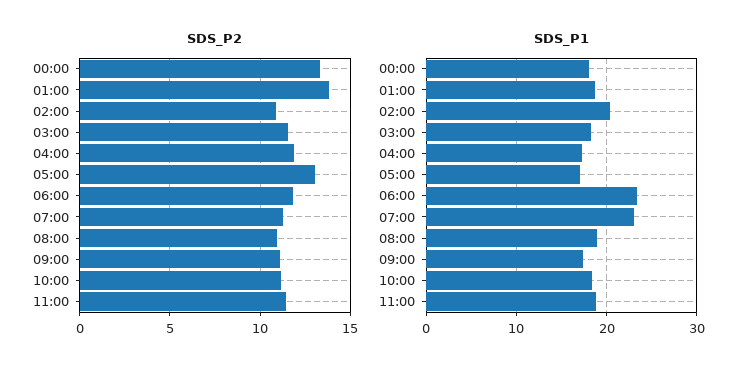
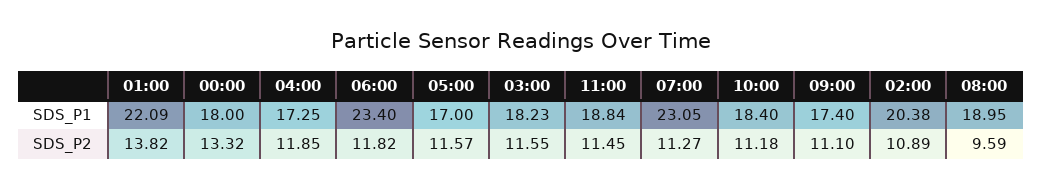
SDS_P2, 05:00: 13 -> 11.57
SDS_P2, 08:00: 11 -> 9.59
SDS_P1, 01:00: 19 -> 22.09

